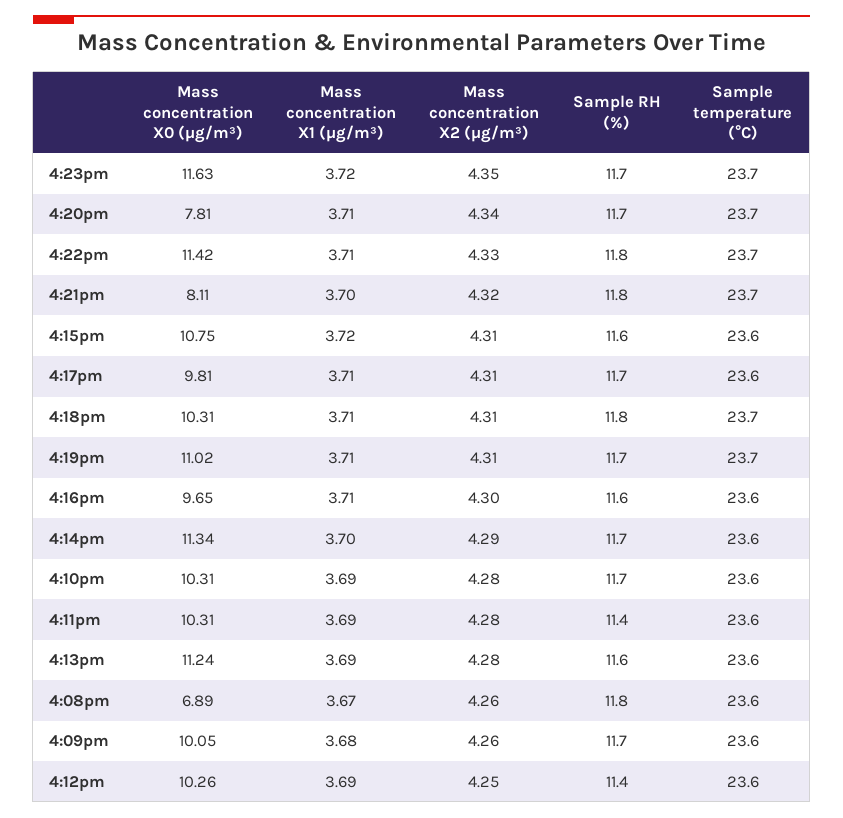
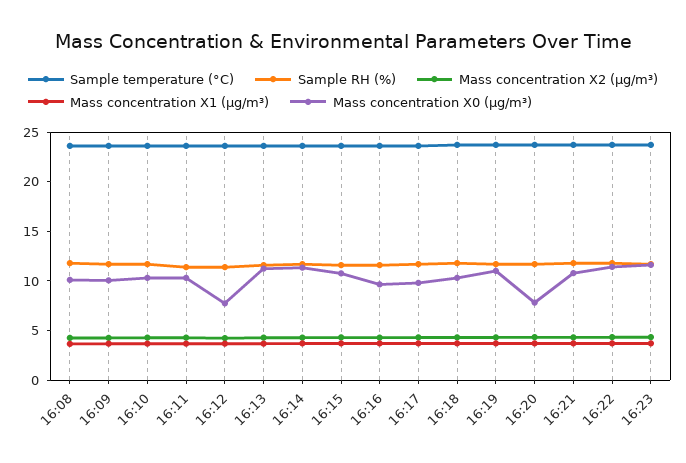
Mass concentration X0 (μg/m³), 4:21pm: 8.11 -> 11
Mass concentration X0 (μg/m³), 4:08pm: 6.89 -> 10
Mass concentration X0 (μg/m³), 4:12pm: 10.26 -> 8

